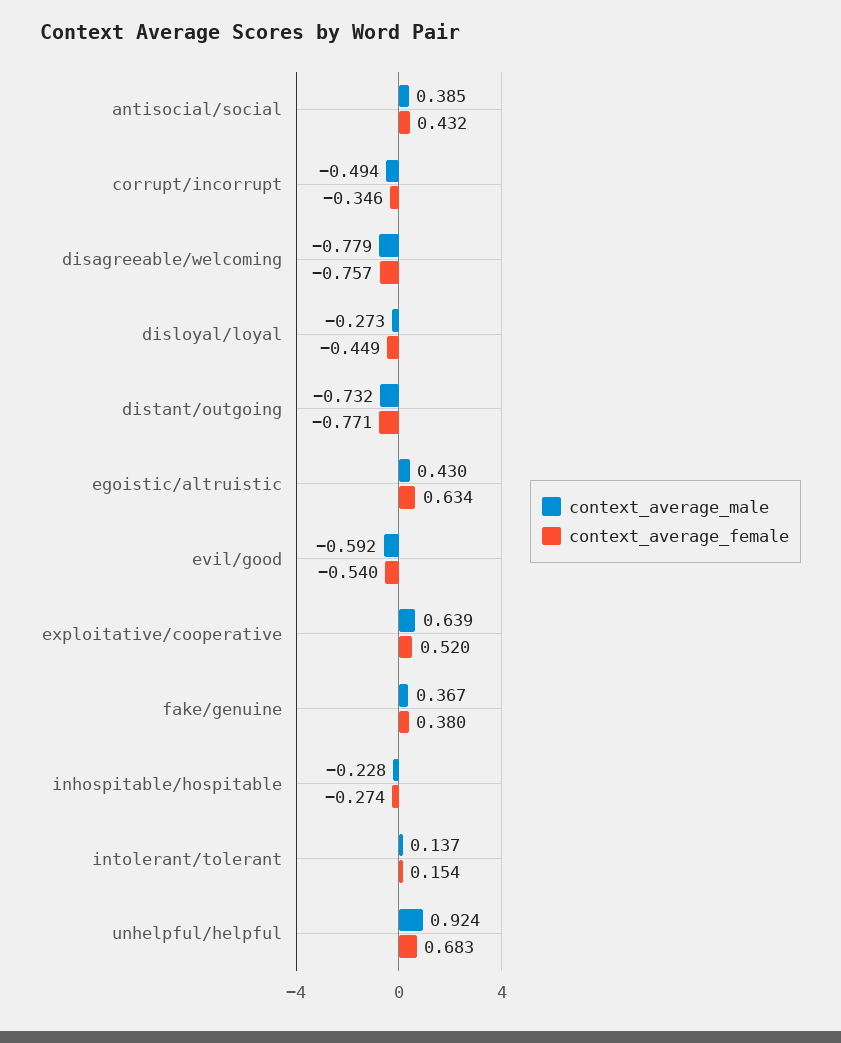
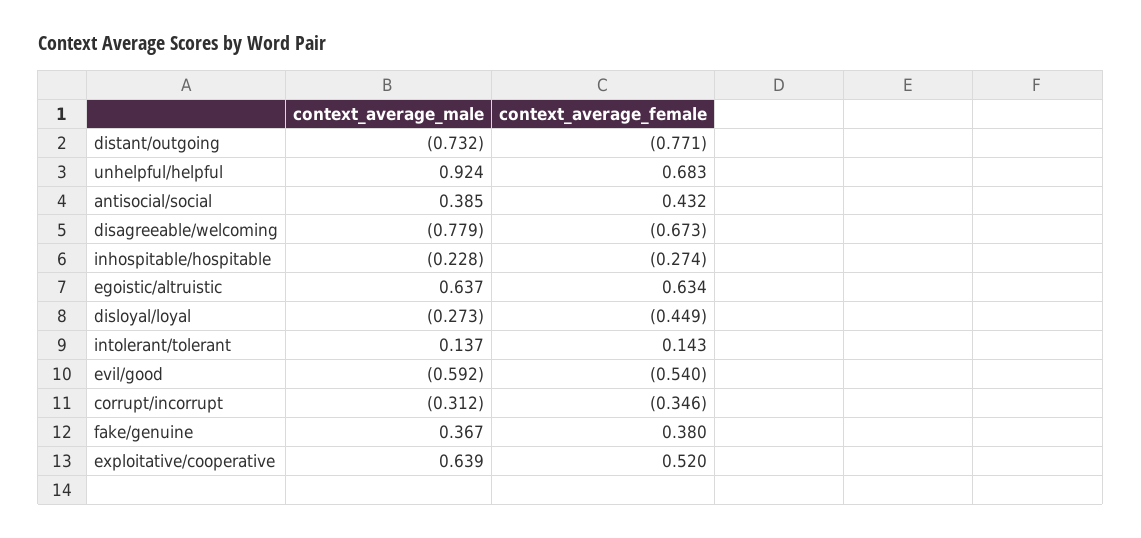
context_average_male, corrupt/incorrupt: -0.494 -> -0.312
context_average_female, disagreeable/welcoming: -0.757 -> -0.673
context_average_male, egoistic/altruistic: 0.43 -> 0.637
context_average_female, intolerant/tolerant: 0.154 -> 0.143

